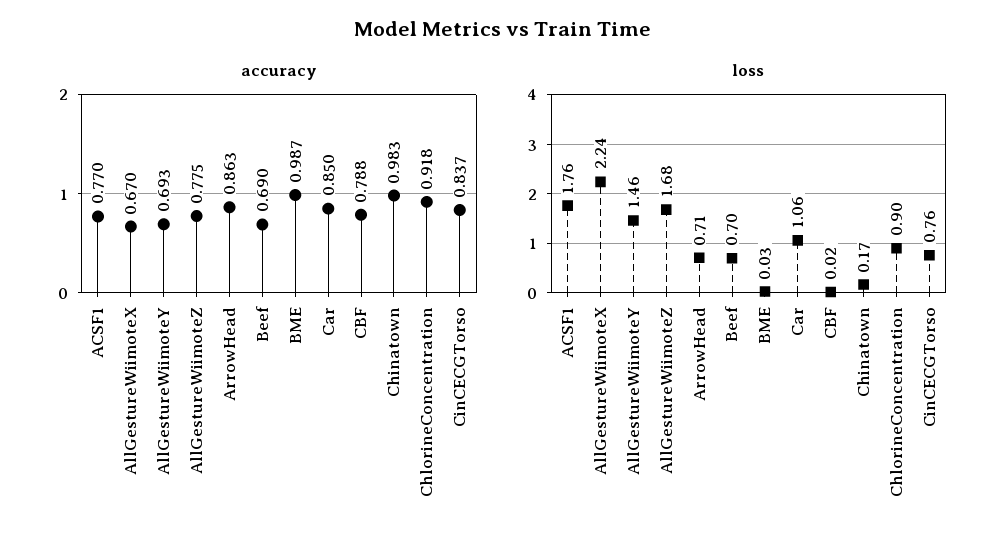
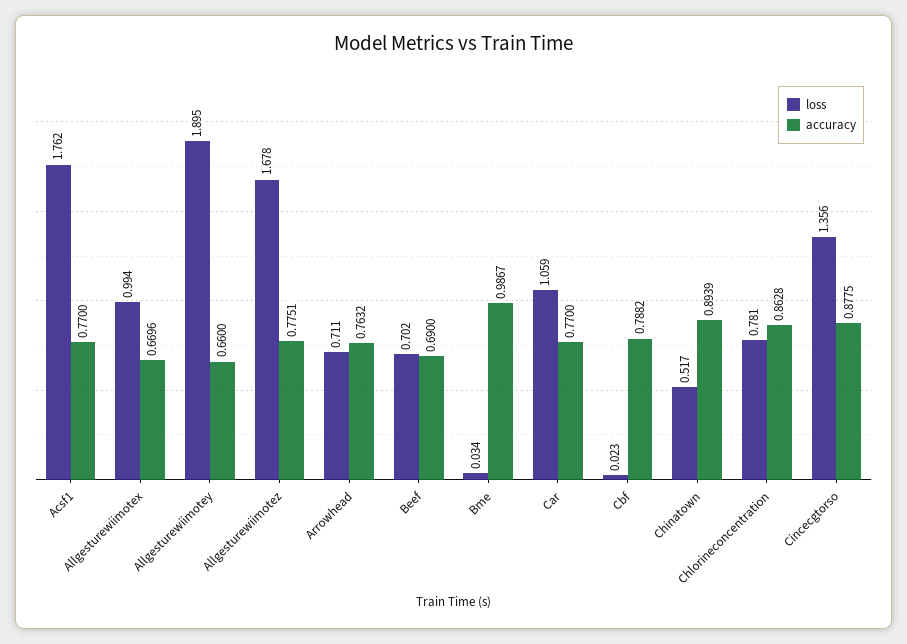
accuracy, AllGestureWiimoteY: 0.693 -> 0.66
accuracy, ArrowHead: 0.863 -> 0.7632
accuracy, Car: 0.85 -> 0.77
accuracy, Chinatown: 0.983 -> 0.8939
accuracy, ChlorineConcentration: 0.918 -> 0.8628
accuracy, CinCECGTorso: 0.837 -> 0.8775
loss, AllGestureWiimoteX: 2.24 -> 0.994
loss, AllGestureWiimoteY: 1.46 -> 1.895
loss, Chinatown: 0.17 -> 0.517
loss, ChlorineConcentration: 0.9 -> 0.781
loss, CinCECGTorso: 0.76 -> 1.356

